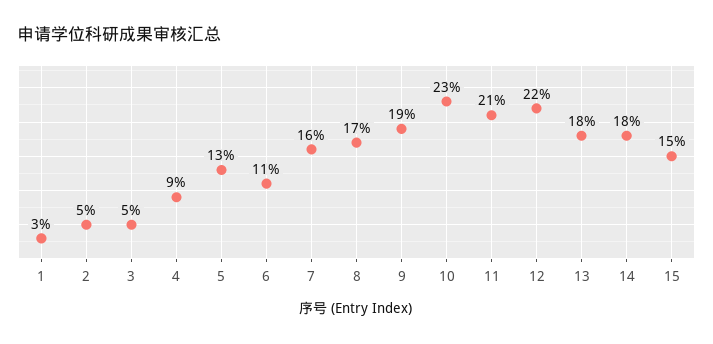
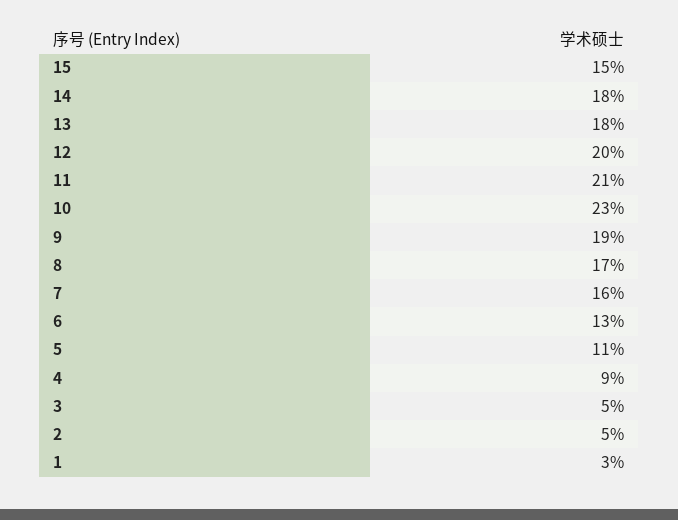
5: 13 -> 11
6: 11 -> 13
12: 22 -> 20

